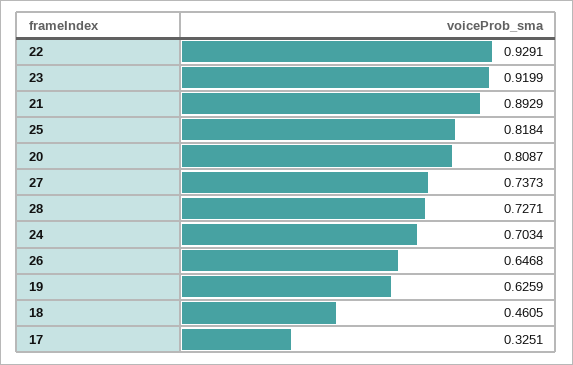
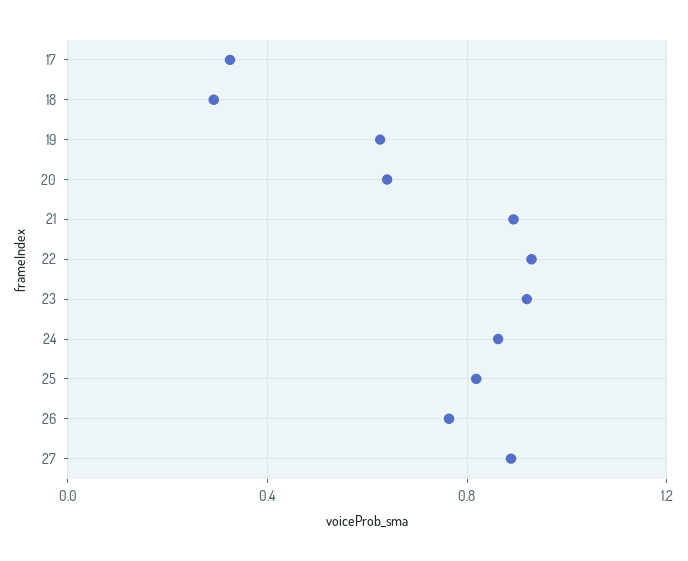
20: 0.8087 -> 0.65
27: 0.7373 -> 0.9
28: 0.7271 -> none
24: 0.7034 -> 0.85
26: 0.6468 -> 0.75
18: 0.4605 -> 0.3

